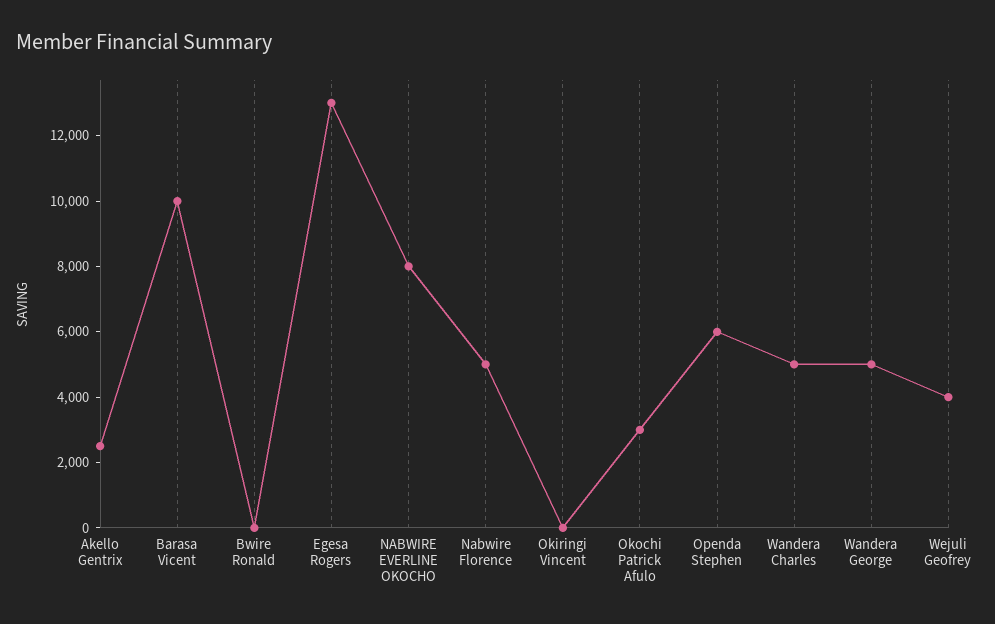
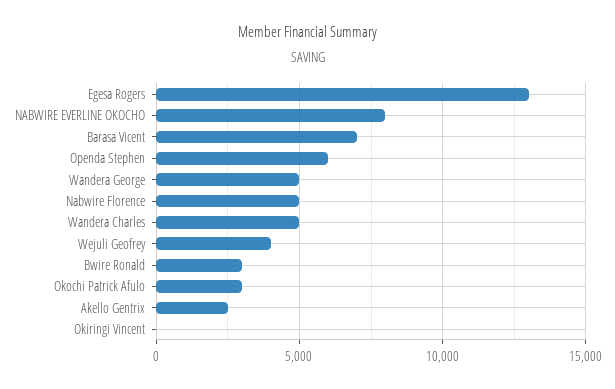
Barasa Vicent: 10000 -> 7000
Bwire Ronald: 0 -> 3000

